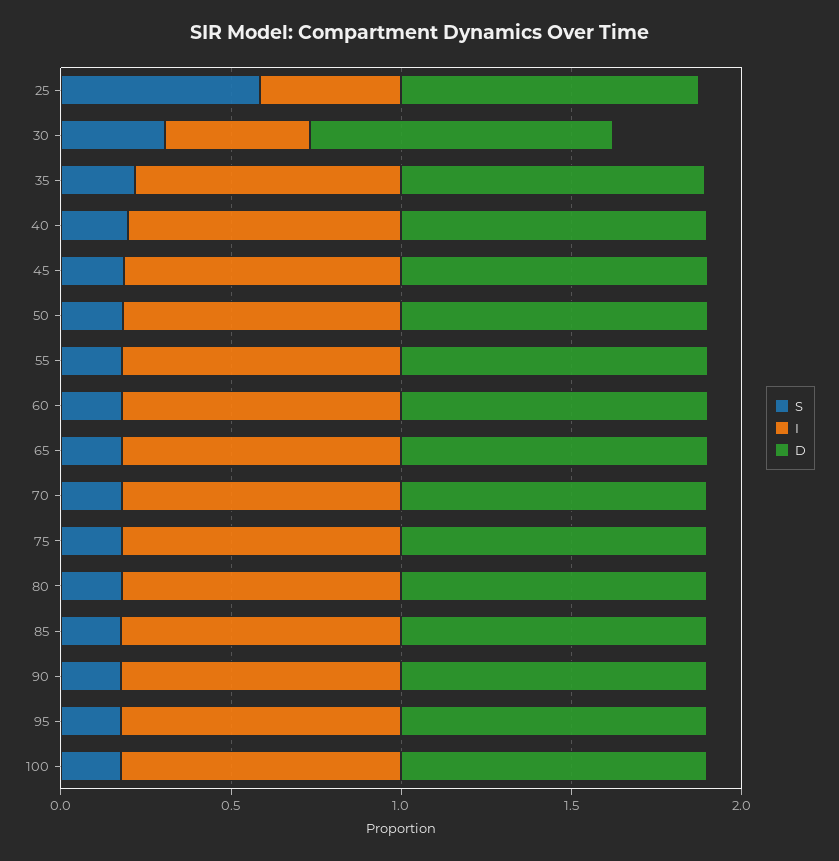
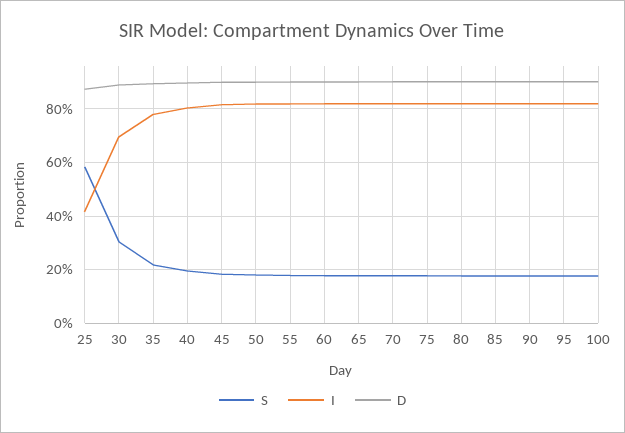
I, 30: 0.4 -> 0.7

